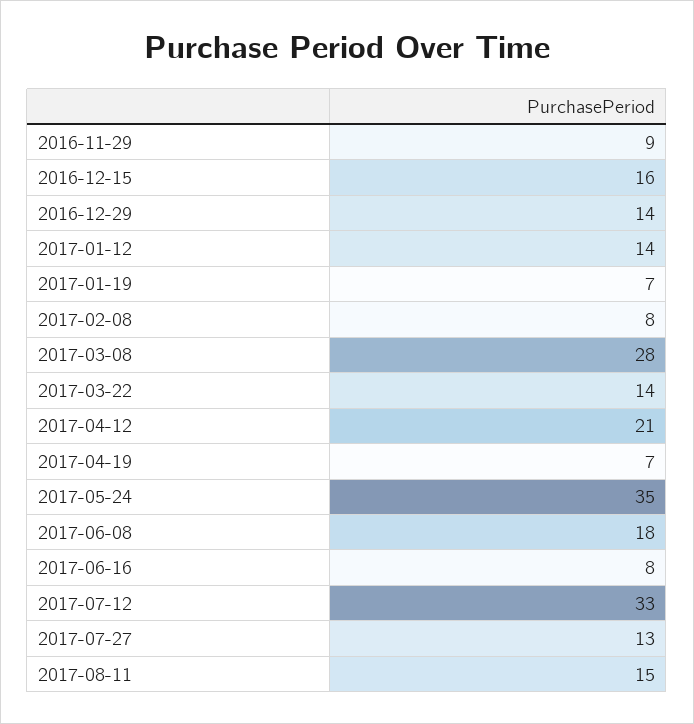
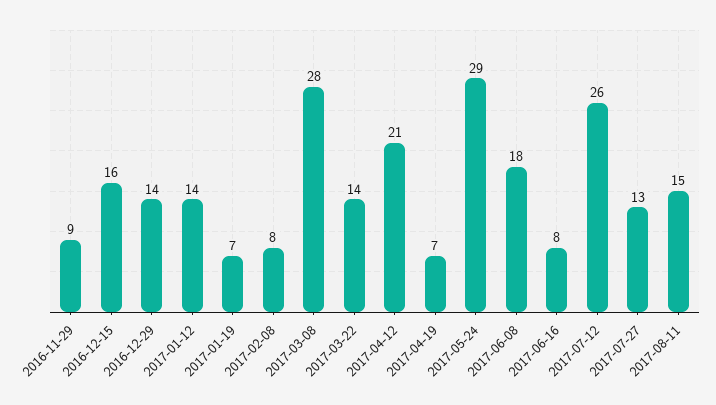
2017-05-24: 35 -> 29
2017-07-12: 33 -> 26

